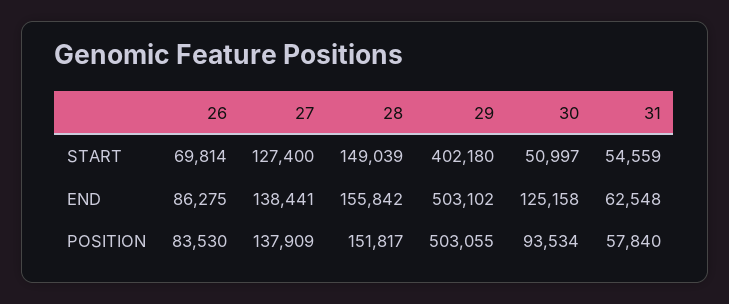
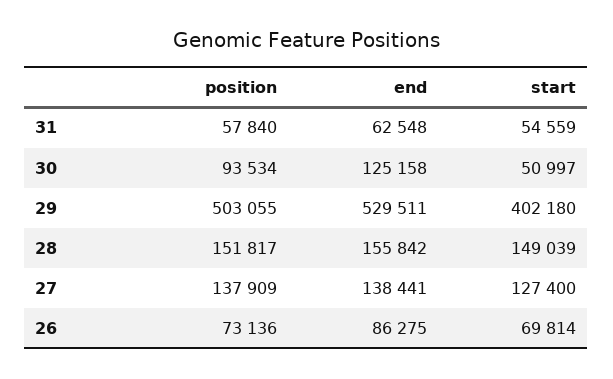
29, END: 503102 -> 529511
26, POSITION: 83530 -> 73136

